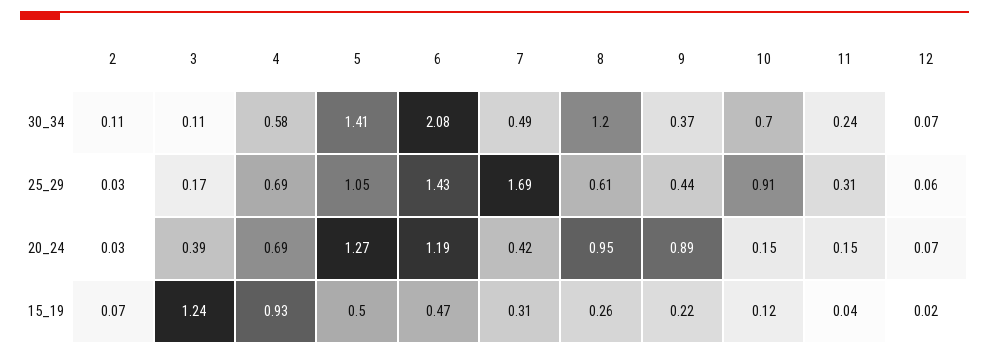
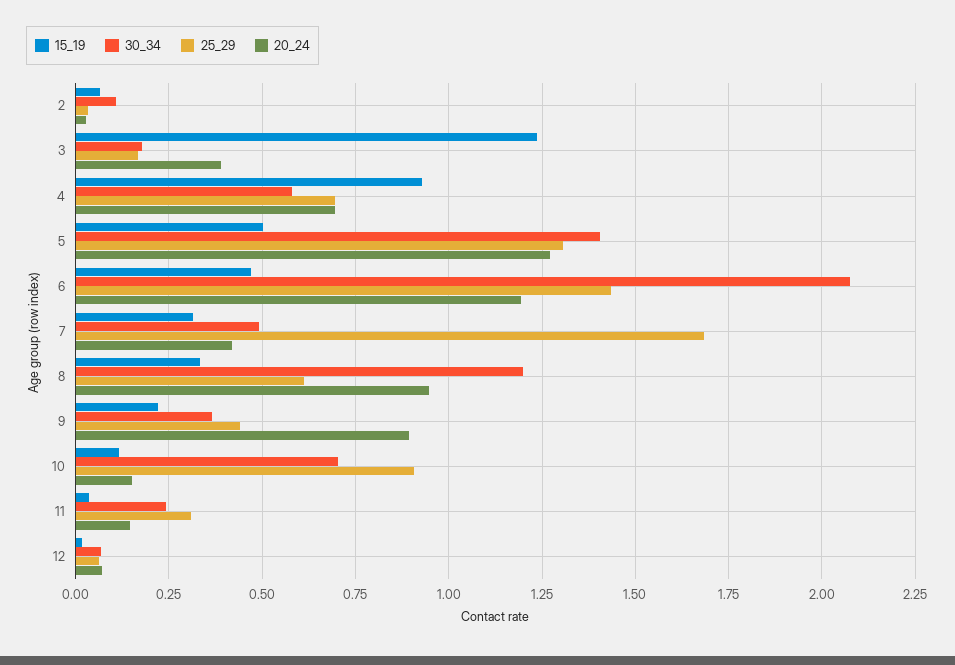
30_34, 3: 0.11 -> 0.175
25_29, 5: 1.05 -> 1.3
15_19, 8: 0.26 -> 0.325

